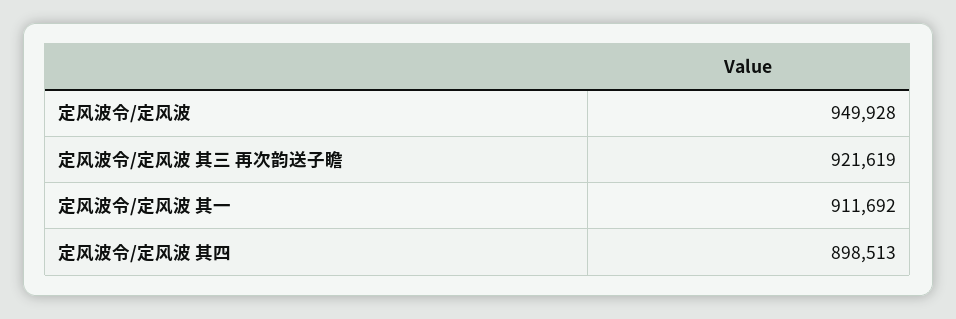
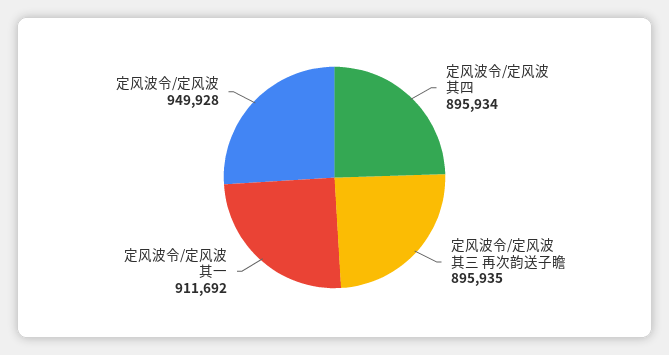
定风波令/定风波 其三 再次韵送子瞻: 921619 -> 895935
定风波令/定风波 其四: 898513 -> 895934

